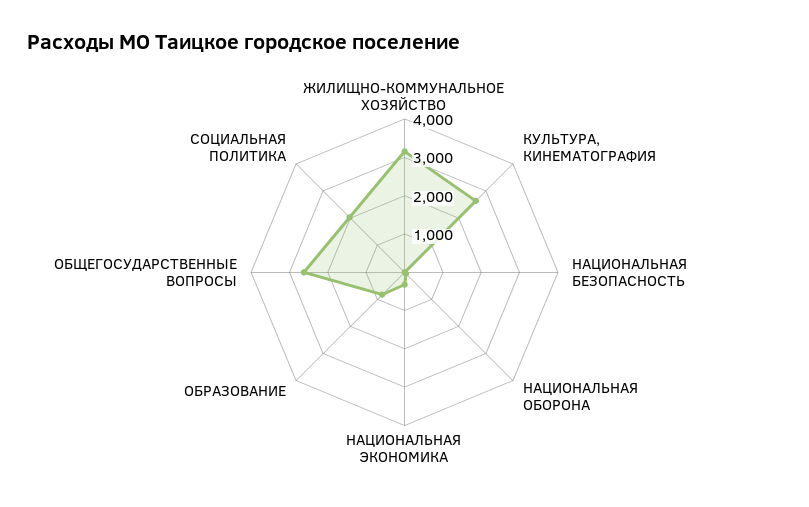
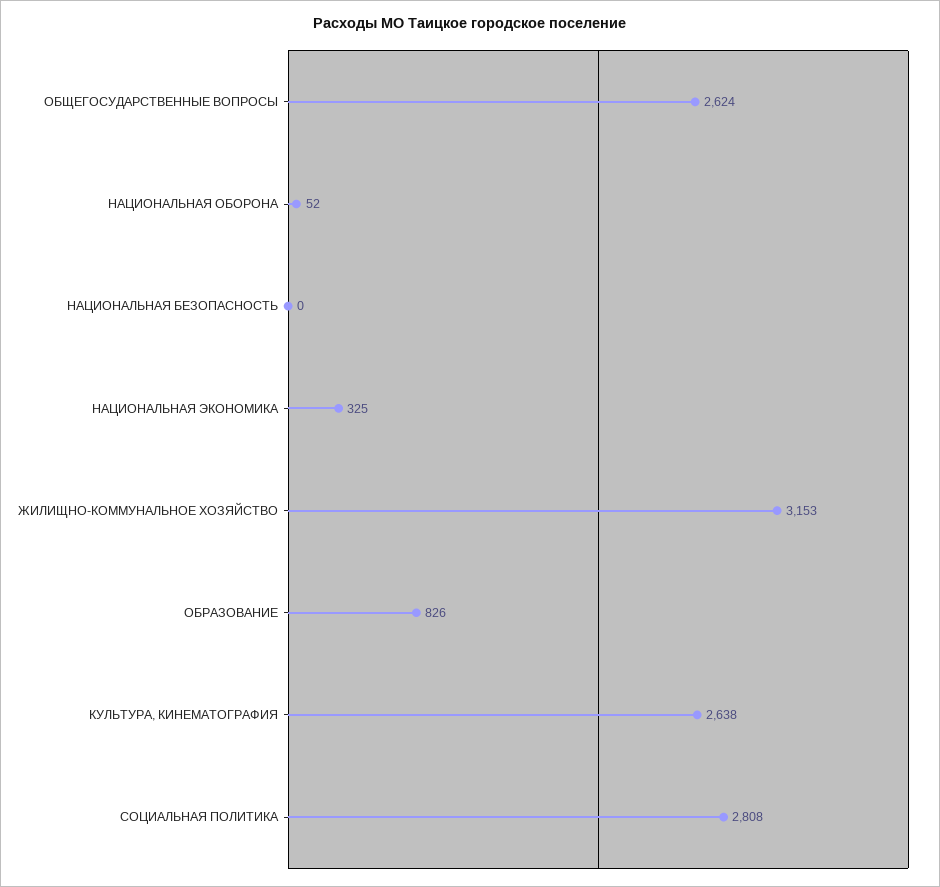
СОЦИАЛЬНАЯ ПОЛИТИКА: 2000 -> 2808

